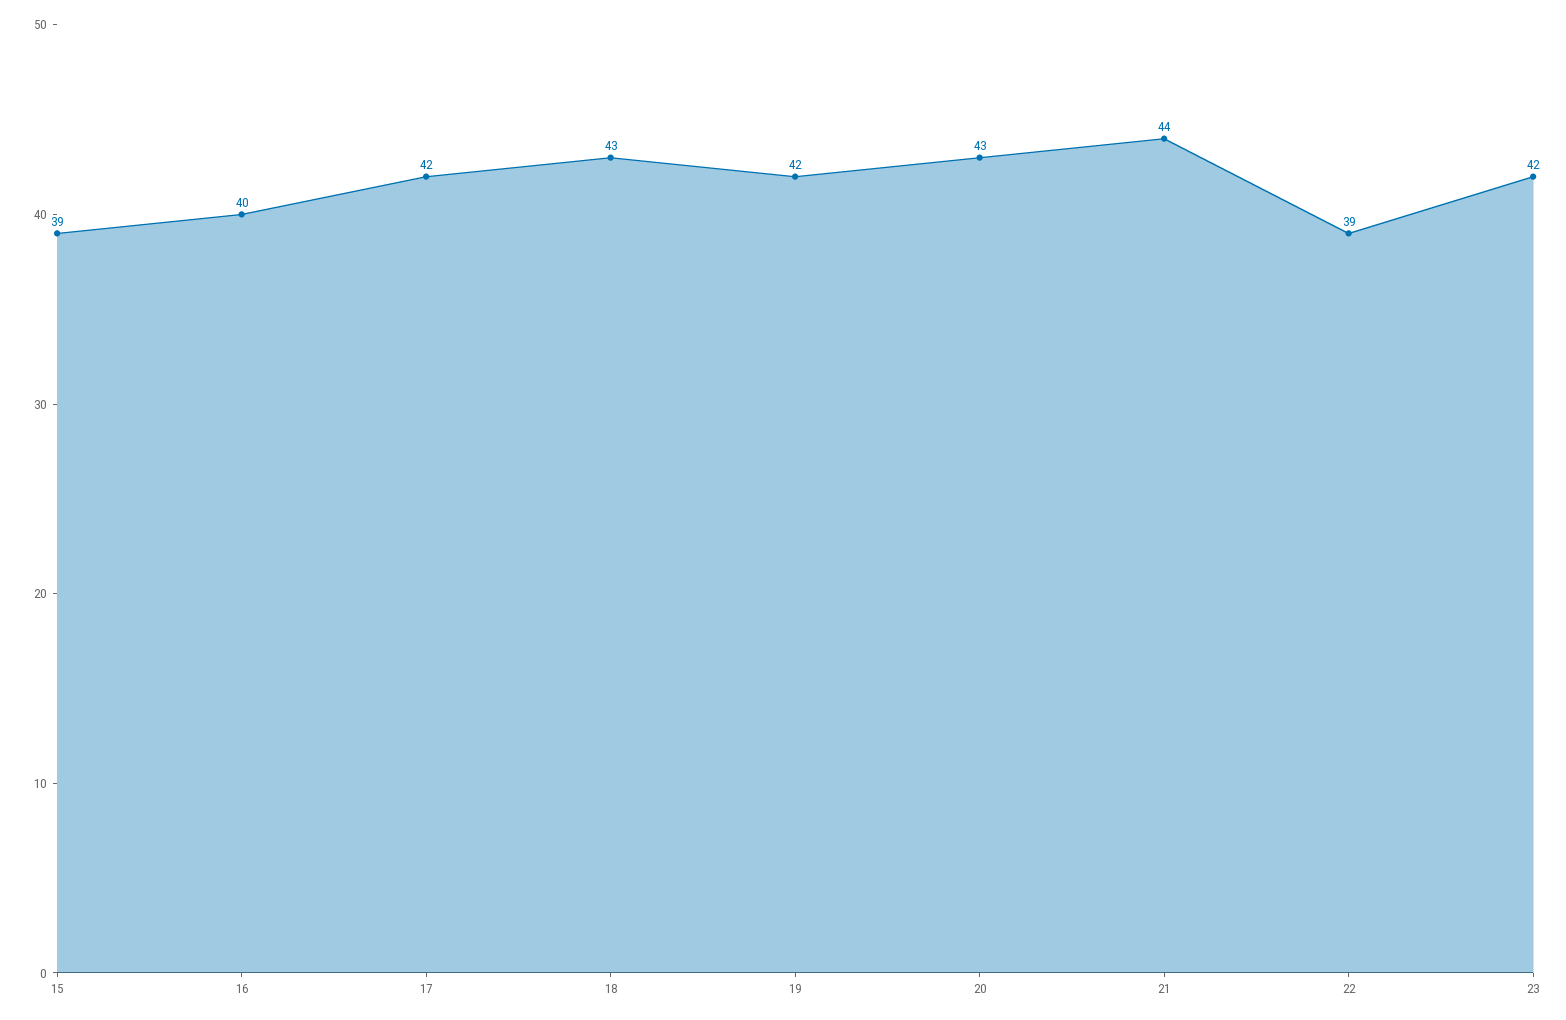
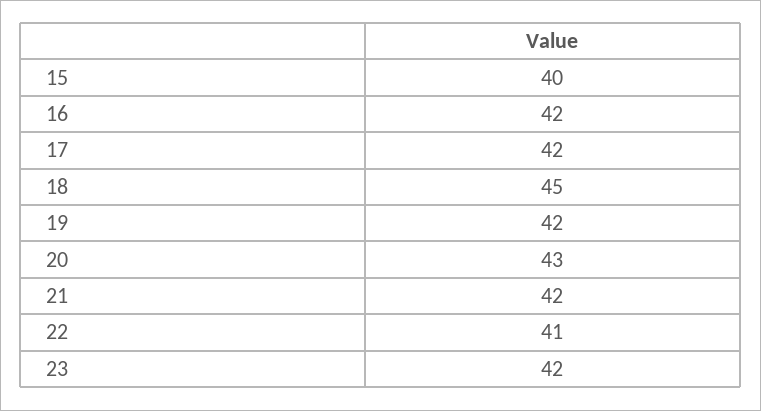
15: 39 -> 40
16: 40 -> 42
18: 43 -> 45
21: 44 -> 42
22: 39 -> 41

